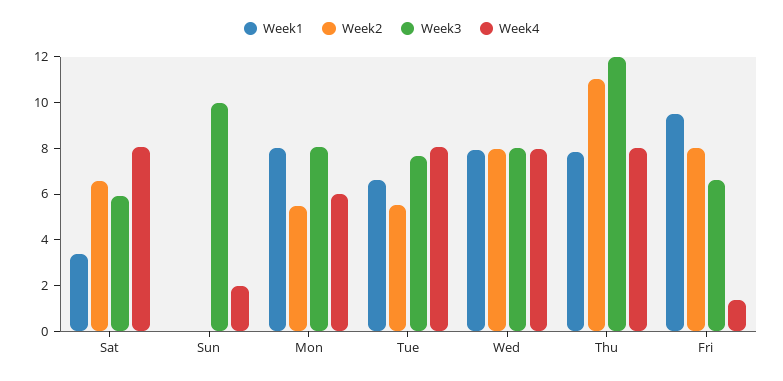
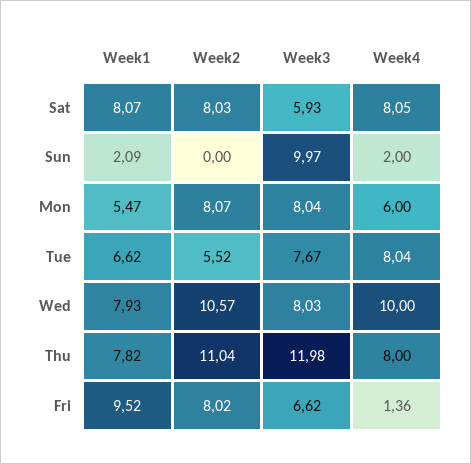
Week1, Sat: 3.5 -> 8.07
Week2, Sat: 6.5 -> 8.03
Week1, Sun: 0 -> 2.09
Week1, Mon: 8 -> 5.47
Week2, Mon: 5.5 -> 8.07
Week2, Wed: 8 -> 10.57
Week4, Wed: 8 -> 10

